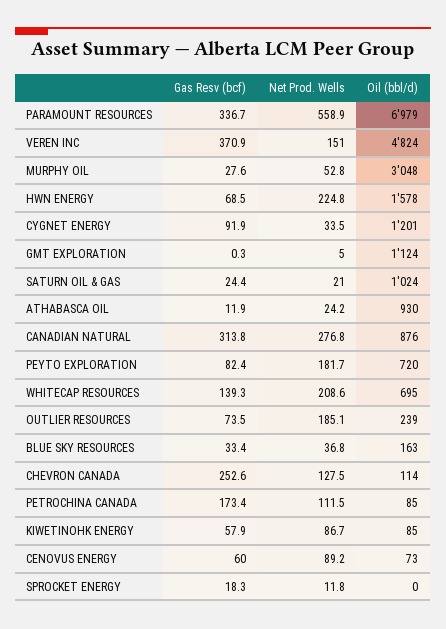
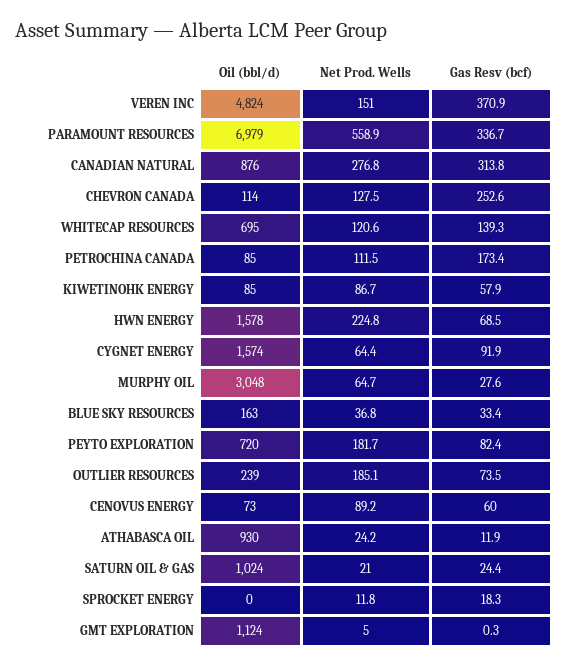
Net Prod. Wells, MURPHY OIL: 52.8 -> 64.7
Net Prod. Wells, CYGNET ENERGY: 33.5 -> 64.4
Oil (bbl/d), CYGNET ENERGY: 1201 -> 1574
Net Prod. Wells, WHITECAP RESOURCES: 208.6 -> 120.6

